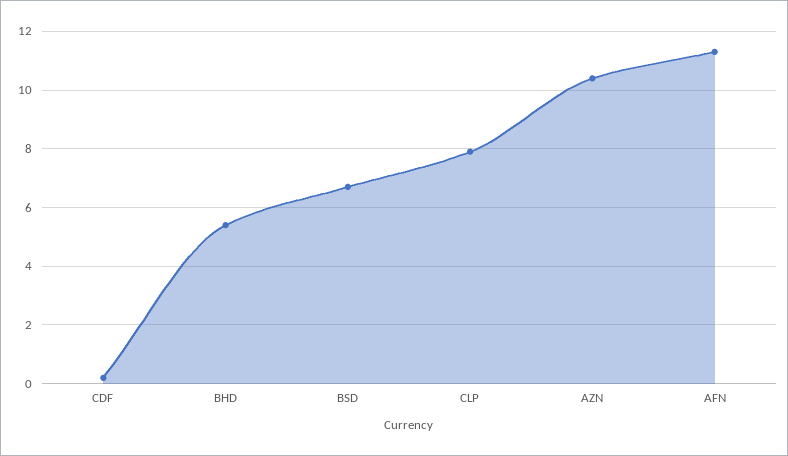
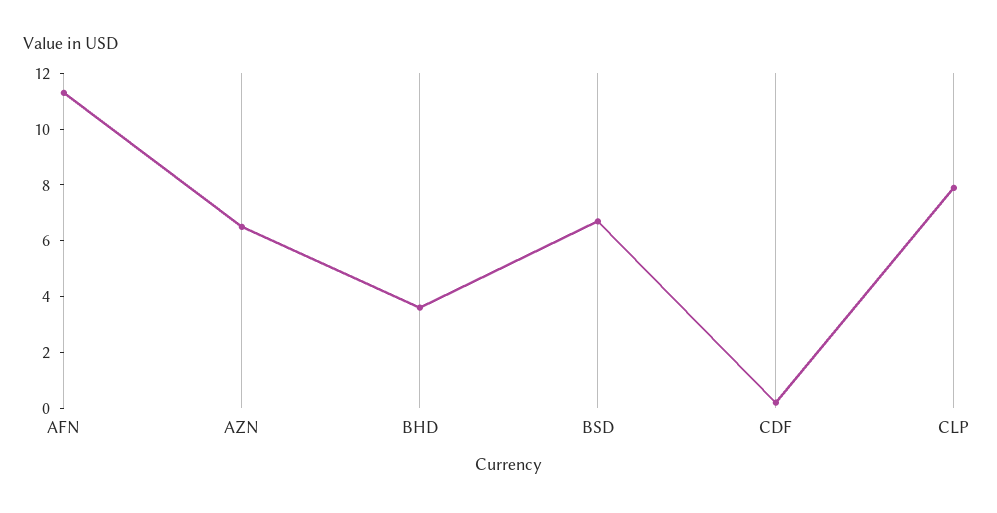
BHD: 5.5 -> 3.5
AZN: 10.5 -> 6.5

